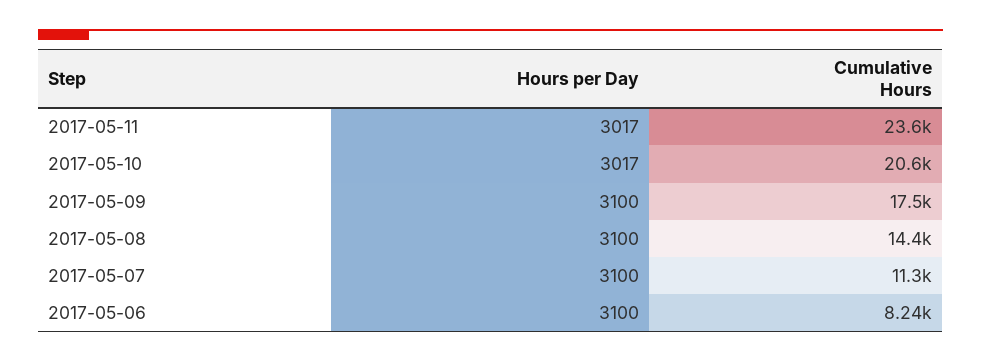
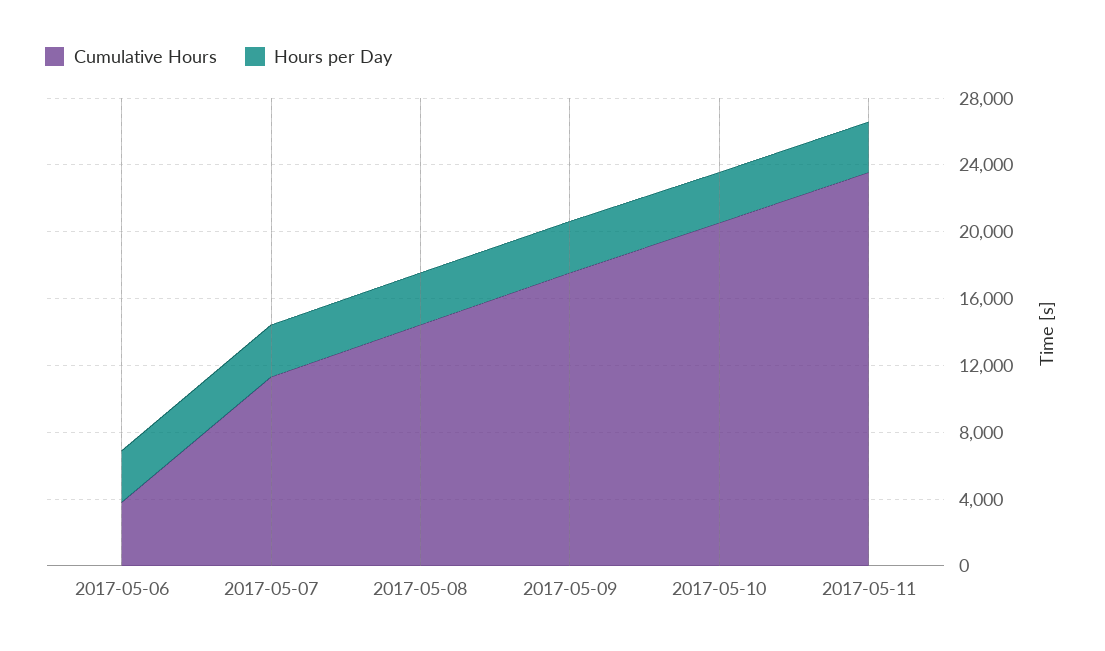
Cumulative Hours, 2017-05-06: 8240 -> 4000

